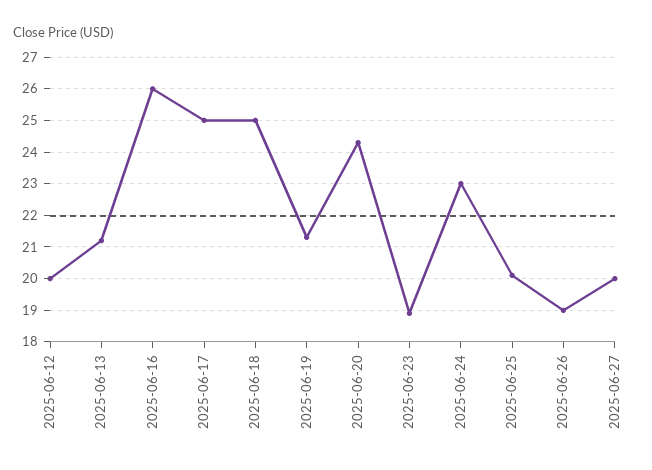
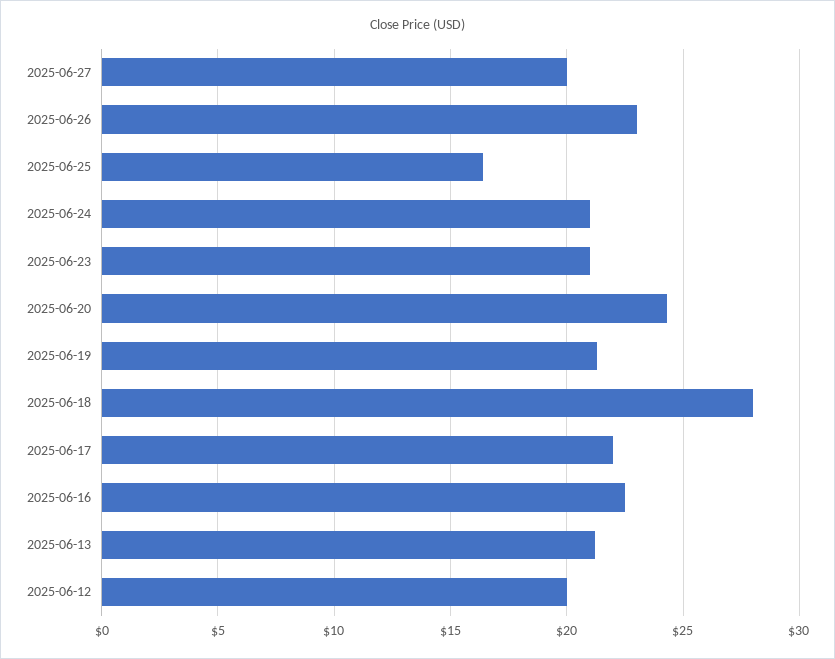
2025-06-16: 26 -> 22.5
2025-06-17: 25 -> 22
2025-06-18: 25 -> 28
2025-06-23: 19 -> 21
2025-06-24: 23 -> 21
2025-06-25: 20 -> 16.5
2025-06-26: 19 -> 23

